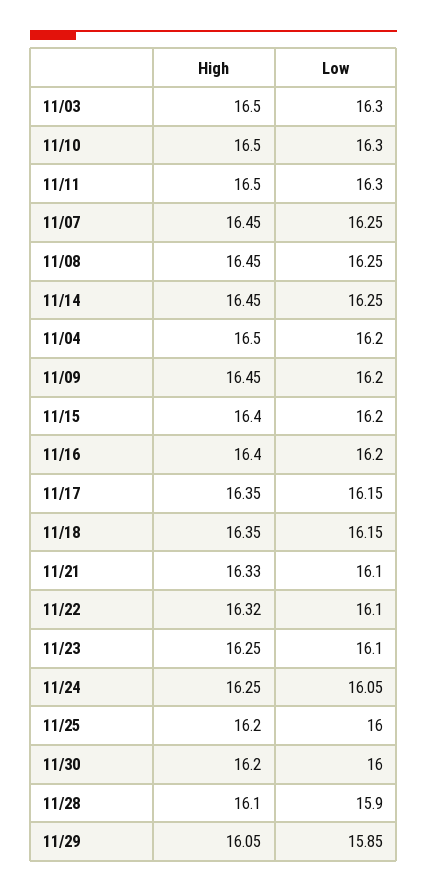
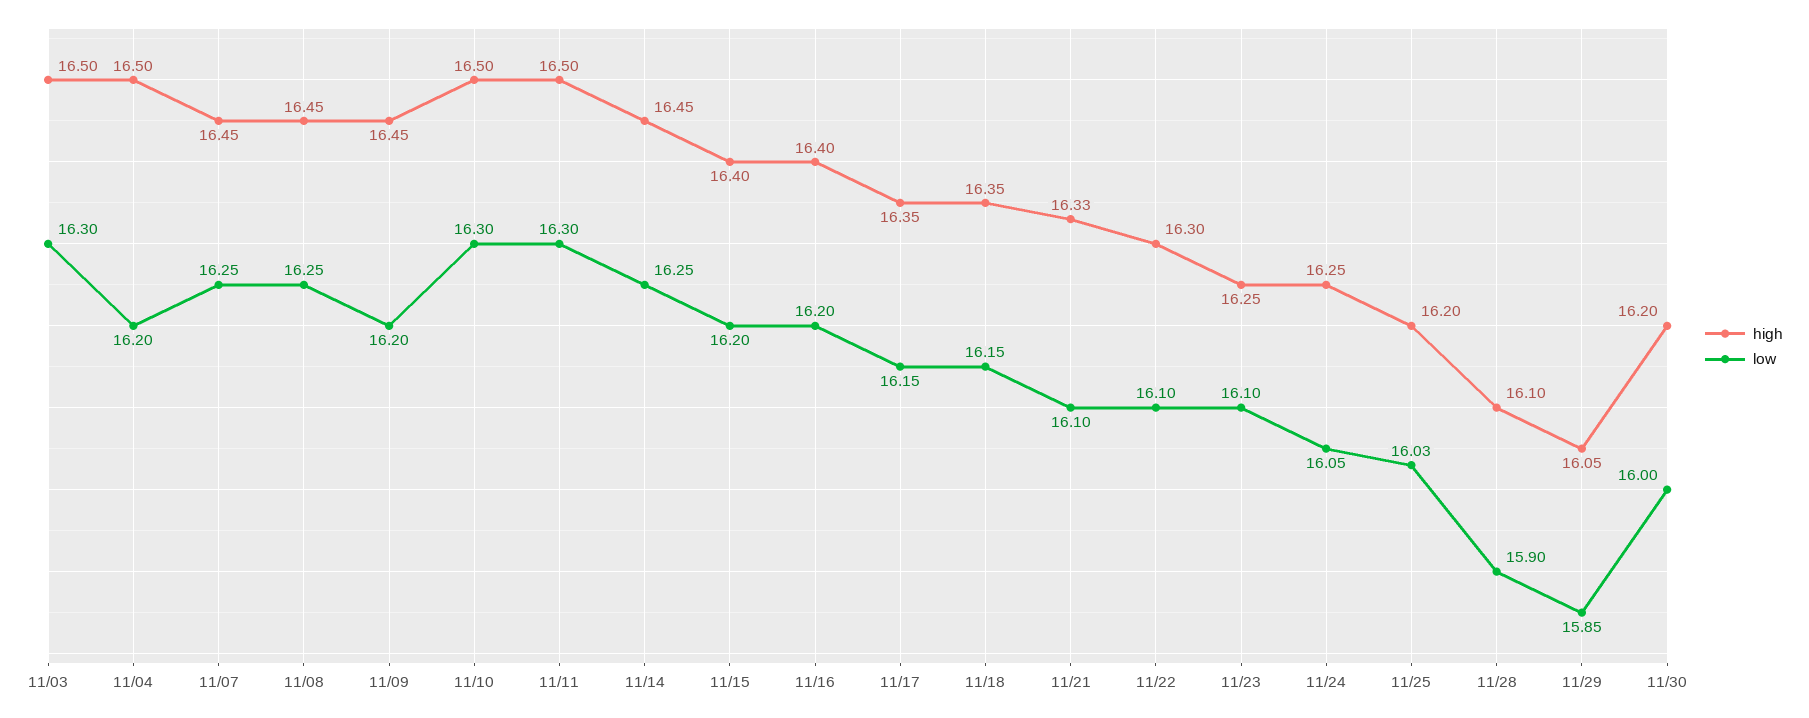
High, 11/22: 16.32 -> 16.3
Low, 11/25: 16 -> 16.03

